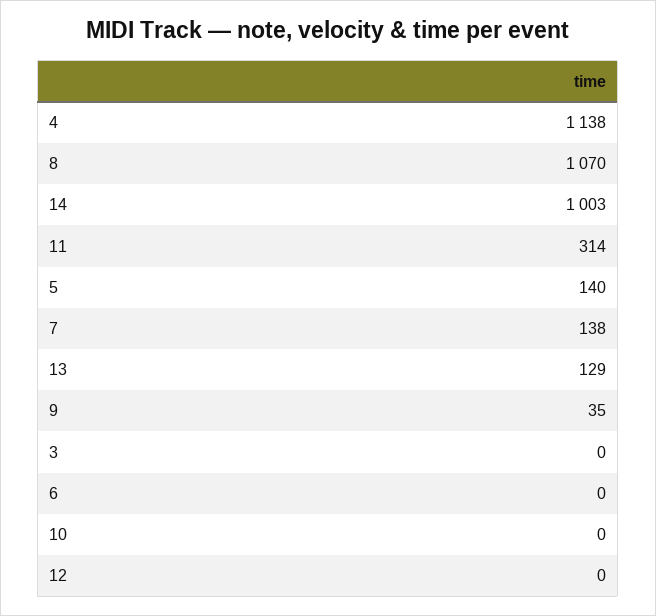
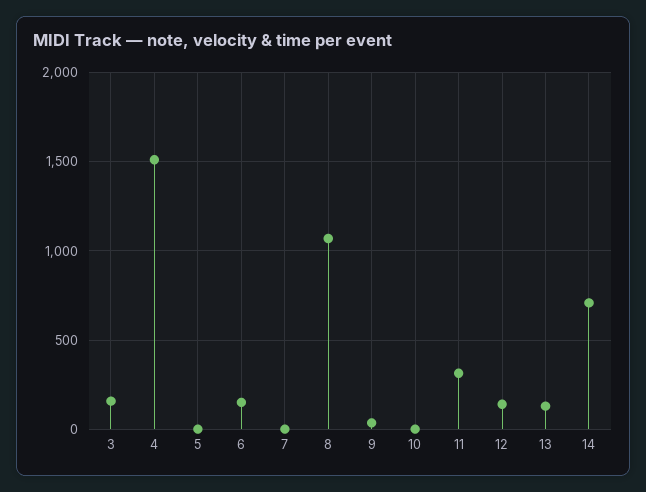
4: 1138 -> 1500
14: 1003 -> 700
5: 140 -> 0
7: 138 -> 0
3: 0 -> 150
6: 0 -> 150
12: 0 -> 150

